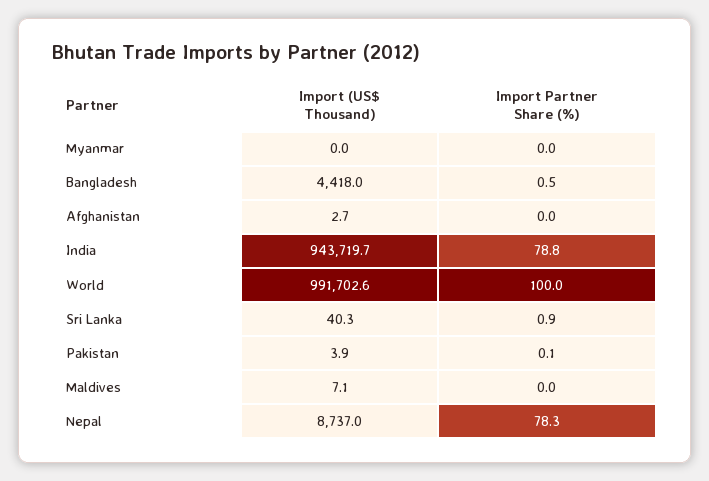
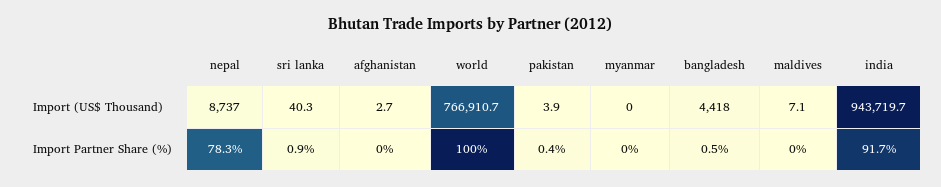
Import Partner Share (%), India: 78.8 -> 91.7
Import (US$ Thousand), World: 991702.6 -> 766910.7
Import Partner Share (%), Pakistan: 0.1 -> 0.4

